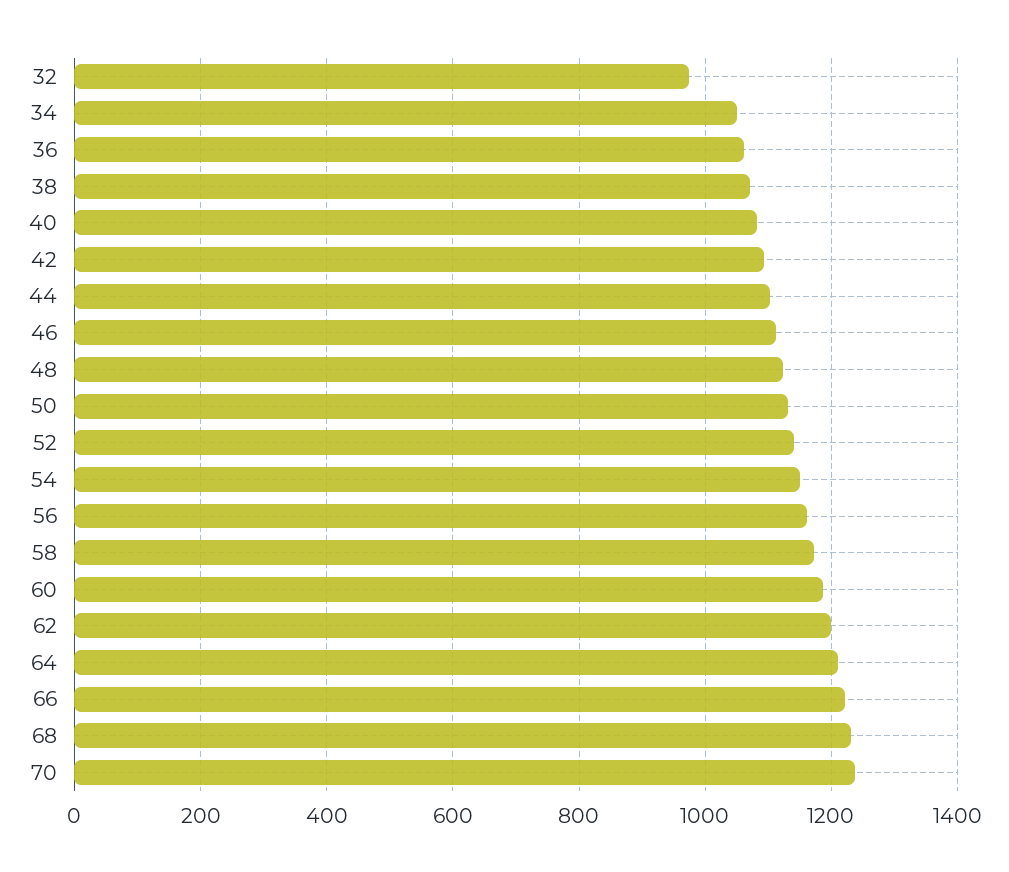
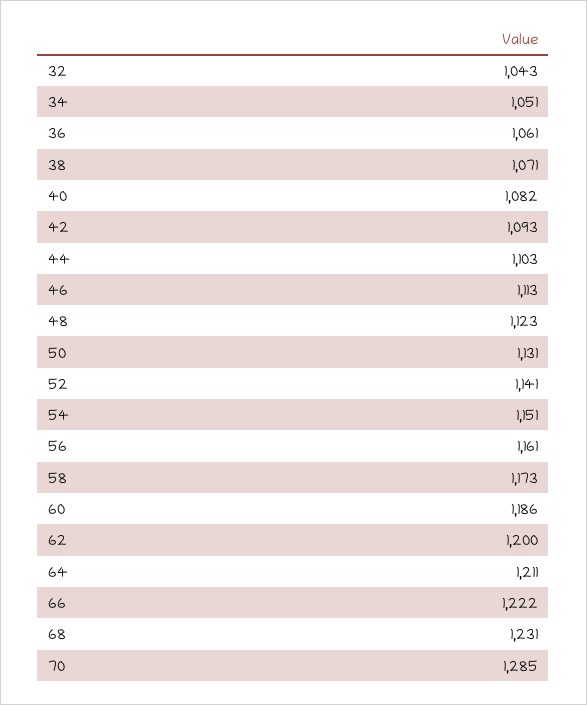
32: 980 -> 1043
70: 1240 -> 1285

